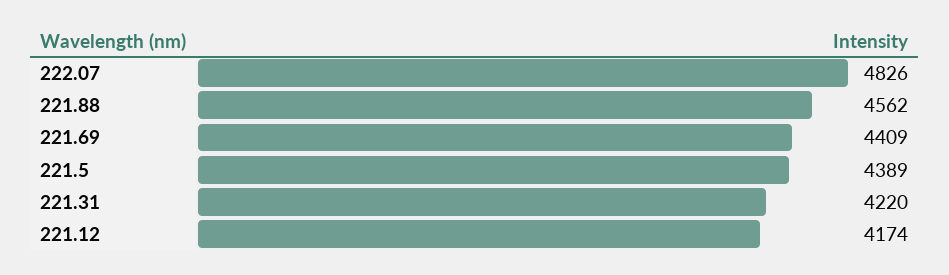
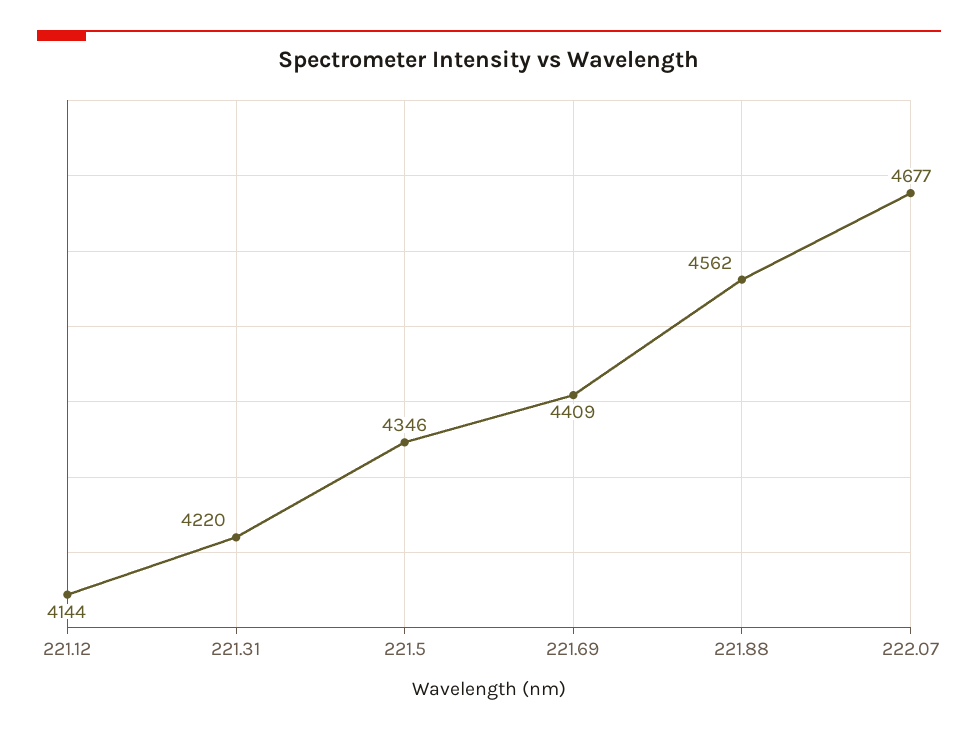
222.07: 4826 -> 4677
221.5: 4389 -> 4346
221.12: 4174 -> 4144

